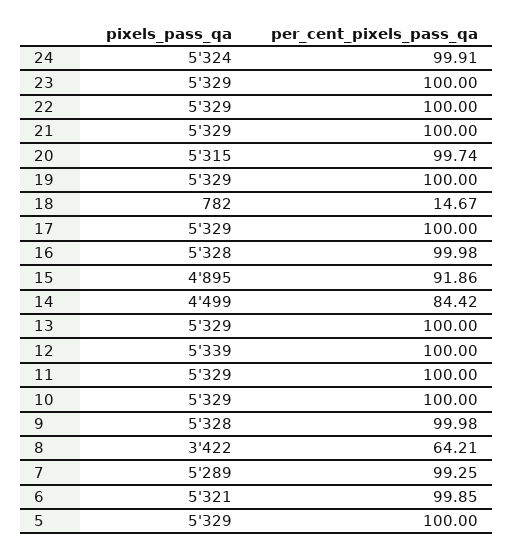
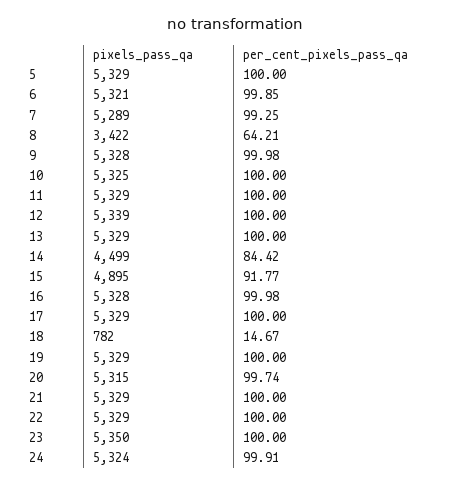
pixels_pass_qa, 23: 5329 -> 5350
per_cent_pixels_pass_qa, 15: 91.86 -> 91.77
pixels_pass_qa, 10: 5329 -> 5325

